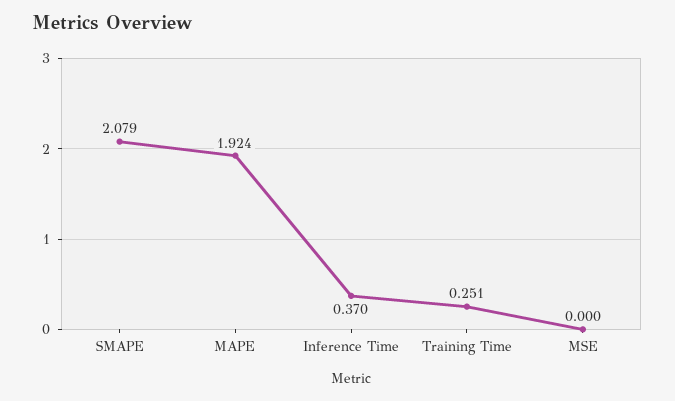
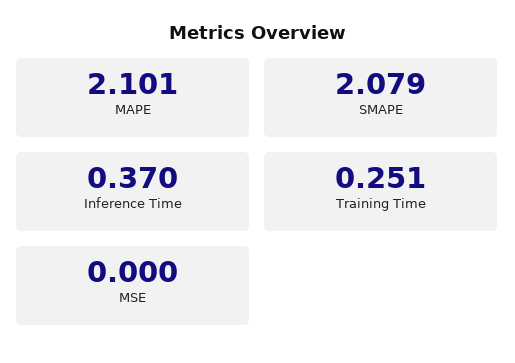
MAPE: 1.924 -> 2.101

